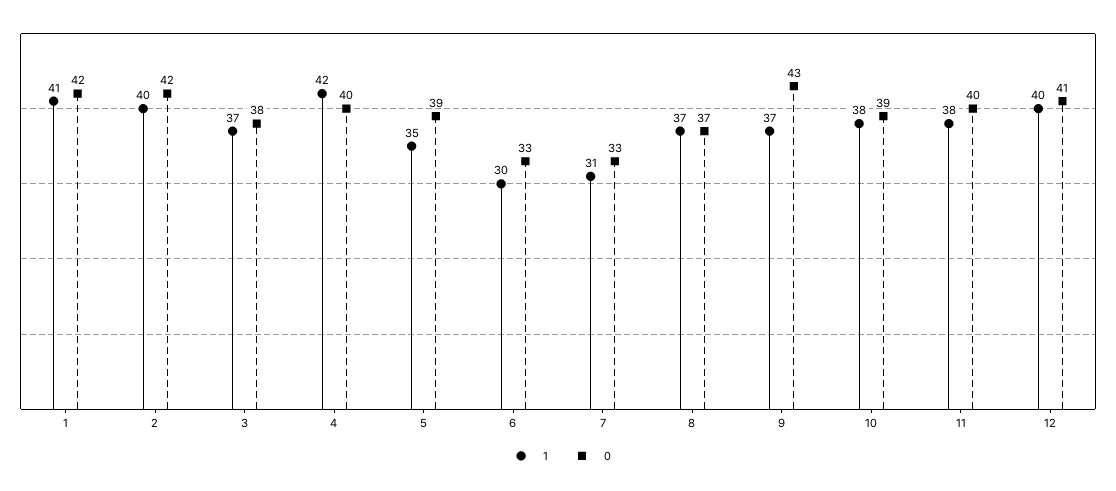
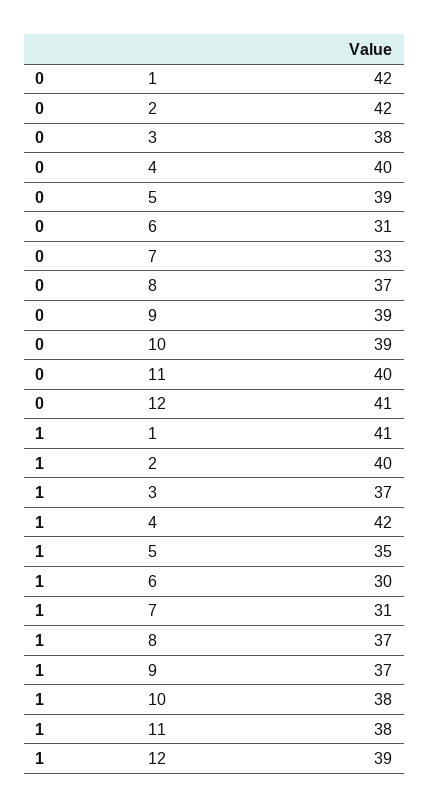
0, 6: 33 -> 31
0, 9: 43 -> 39
1, 12: 40 -> 39

